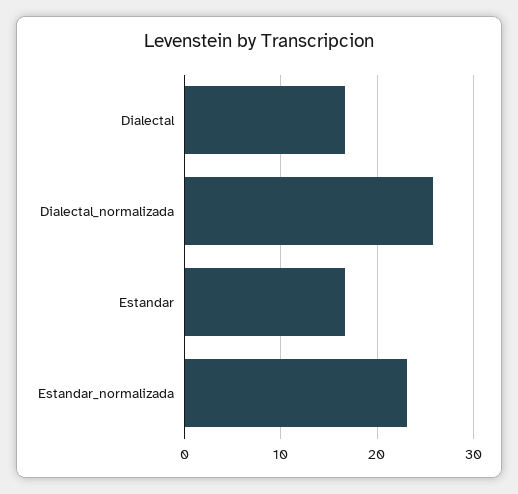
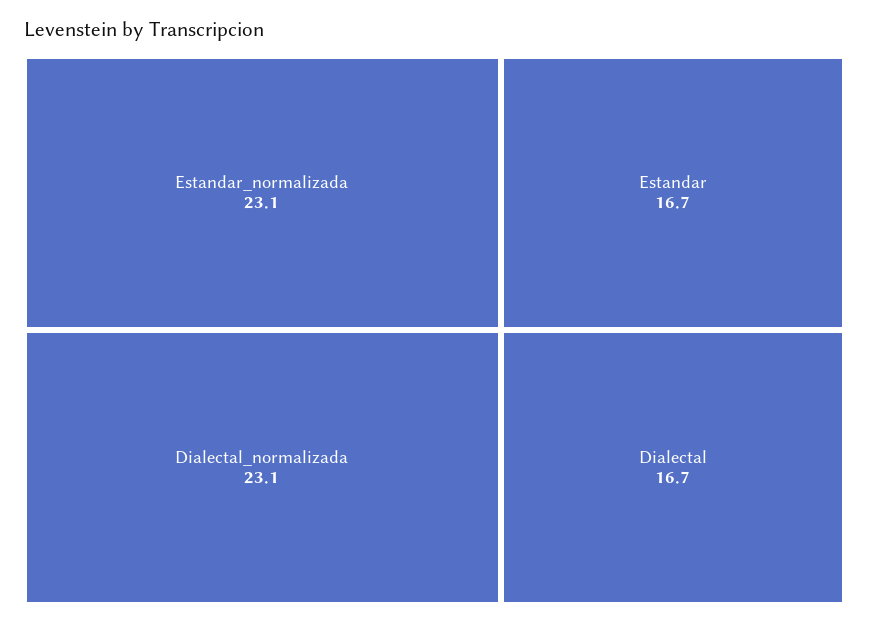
Dialectal_normalizada: 26 -> 23.1

